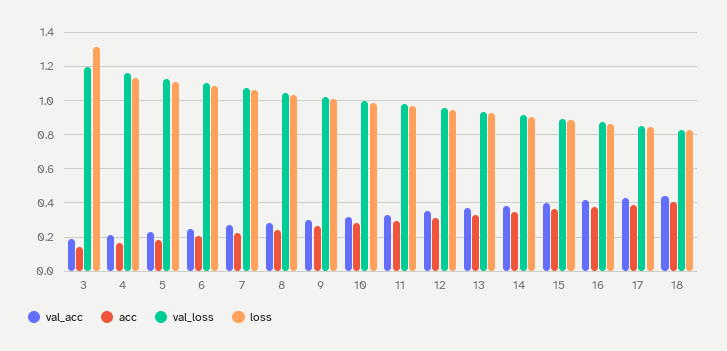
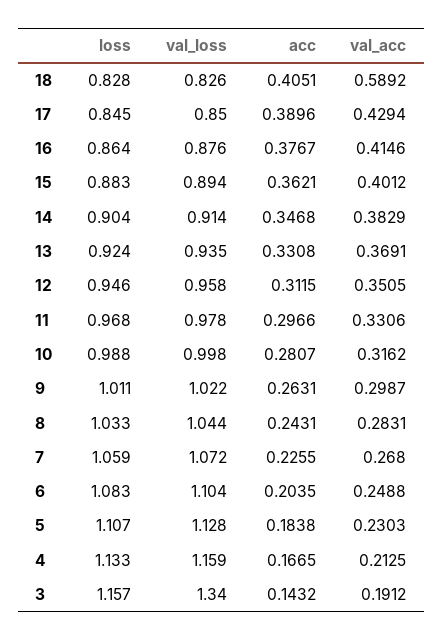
val_loss, 3: 1.2 -> 1.34
loss, 3: 1.3 -> 1.157
val_acc, 18: 0.45 -> 0.5892

